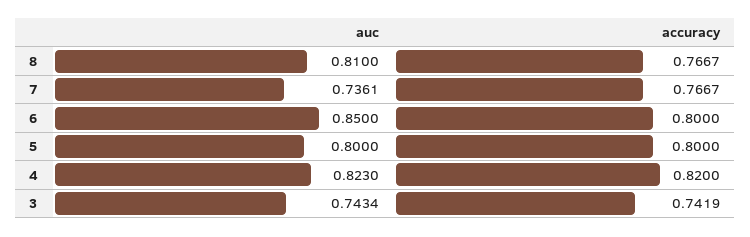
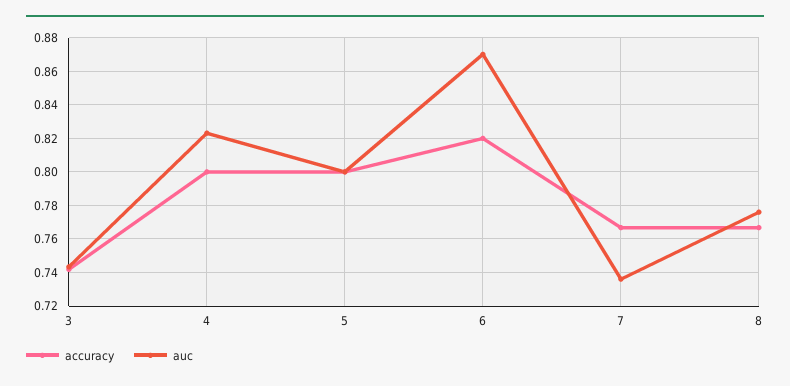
auc, 8: 0.81 -> 0.775
auc, 6: 0.85 -> 0.87
accuracy, 6: 0.8 -> 0.82
accuracy, 4: 0.82 -> 0.8

